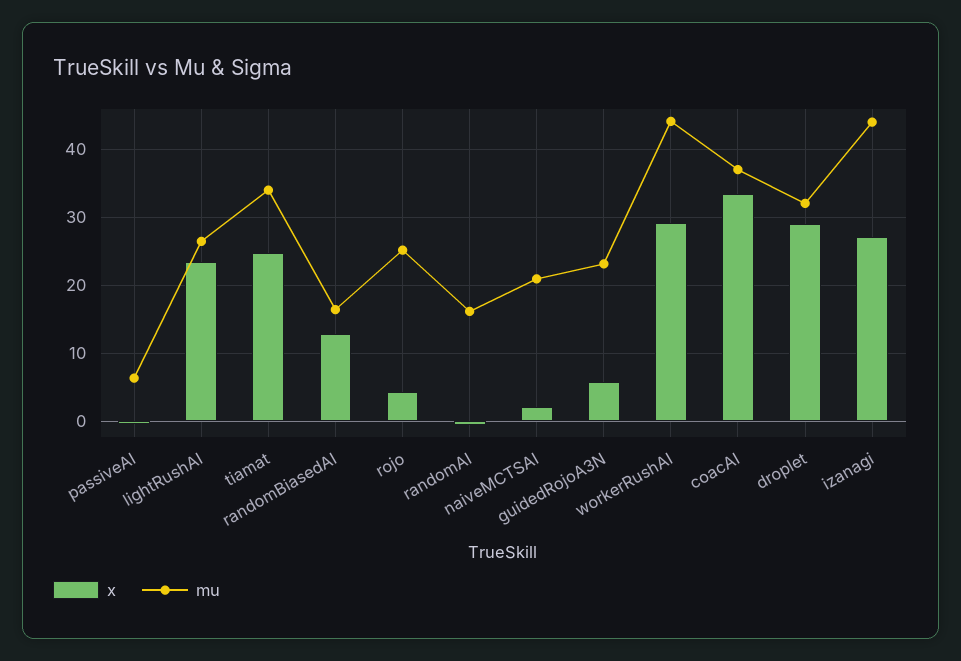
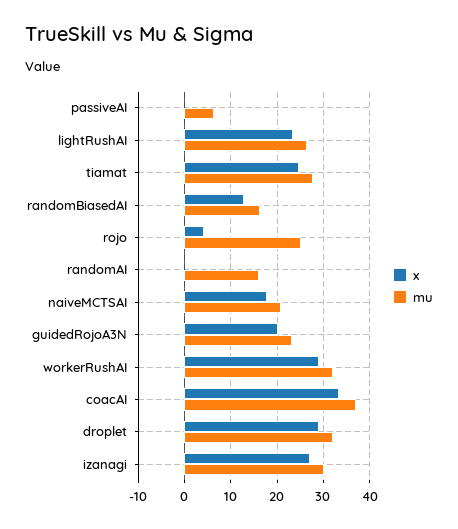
mu, tiamat: 34 -> 28
x, naiveMCTSAI: 2 -> 18
x, guidedRojoA3N: 6 -> 20
mu, workerRushAI: 44 -> 32
mu, izanagi: 44 -> 30

